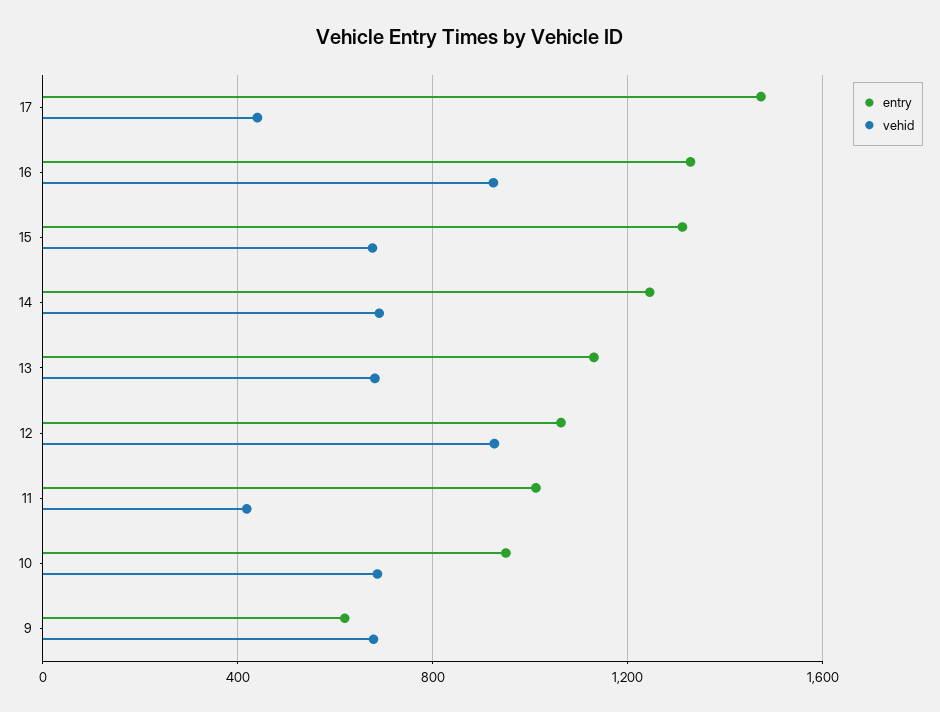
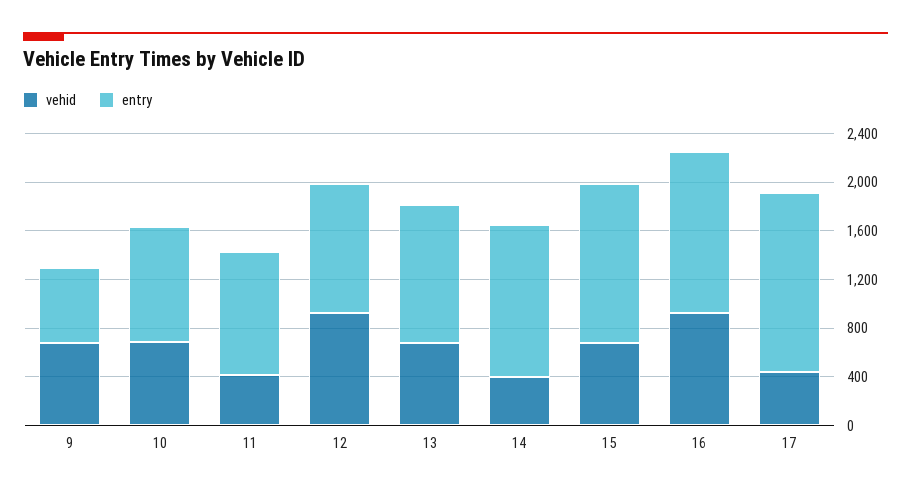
vehid, 14: 700 -> 400

